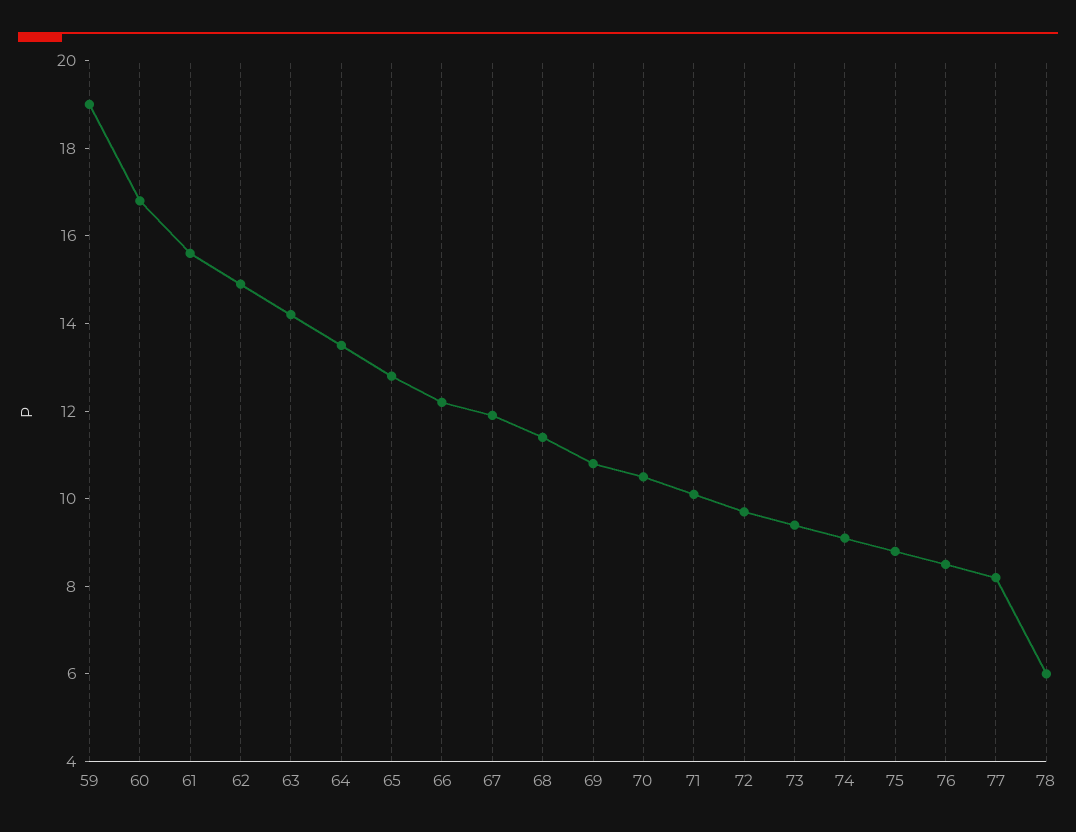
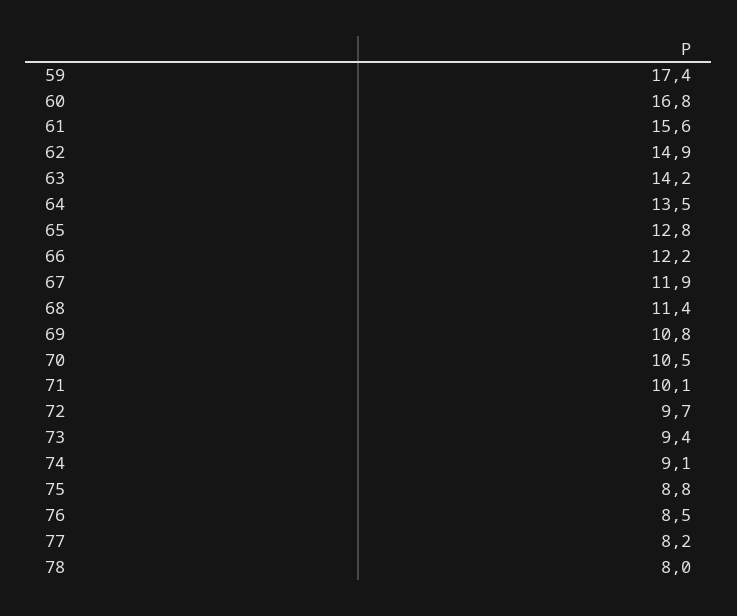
59: 19 -> 17.4
78: 6 -> 8

